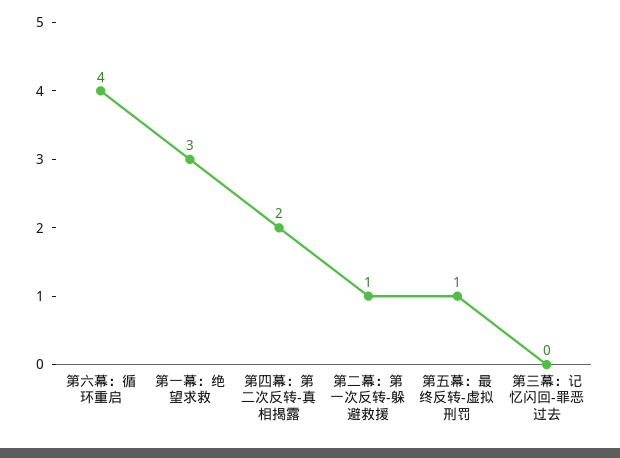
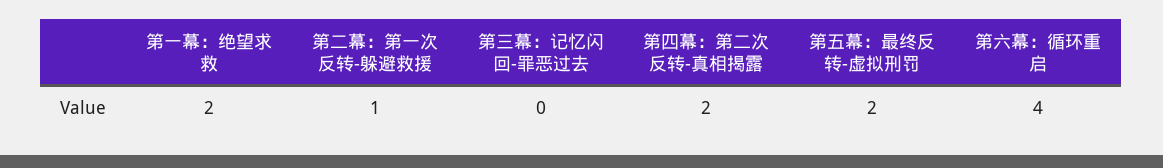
第一幕：绝望求救: 3 -> 2
第五幕：最终反转-虚拟刑罚: 1 -> 2

